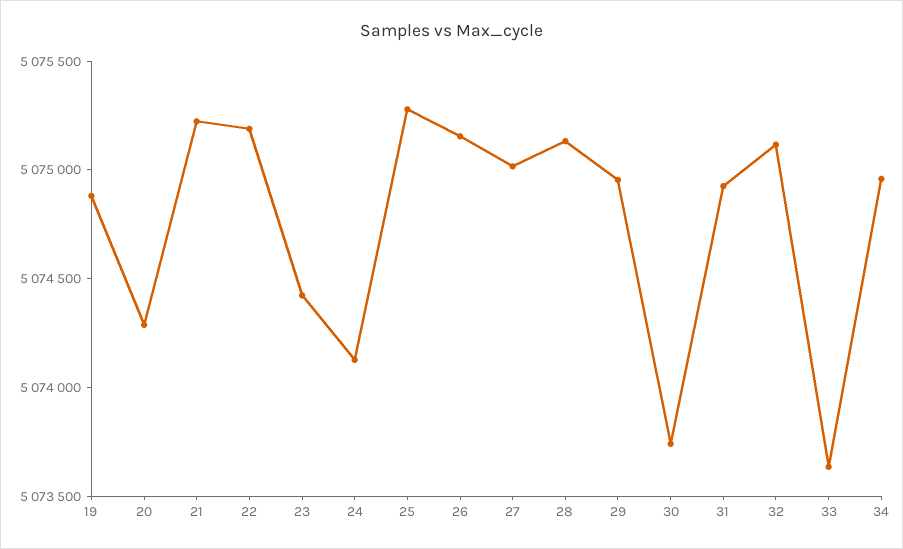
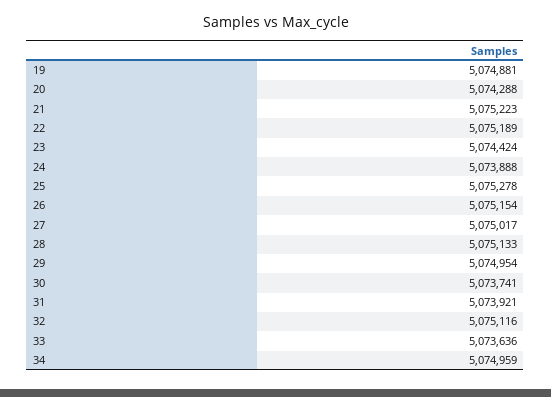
24: 5074100 -> 5073888
31: 5074900 -> 5073921

